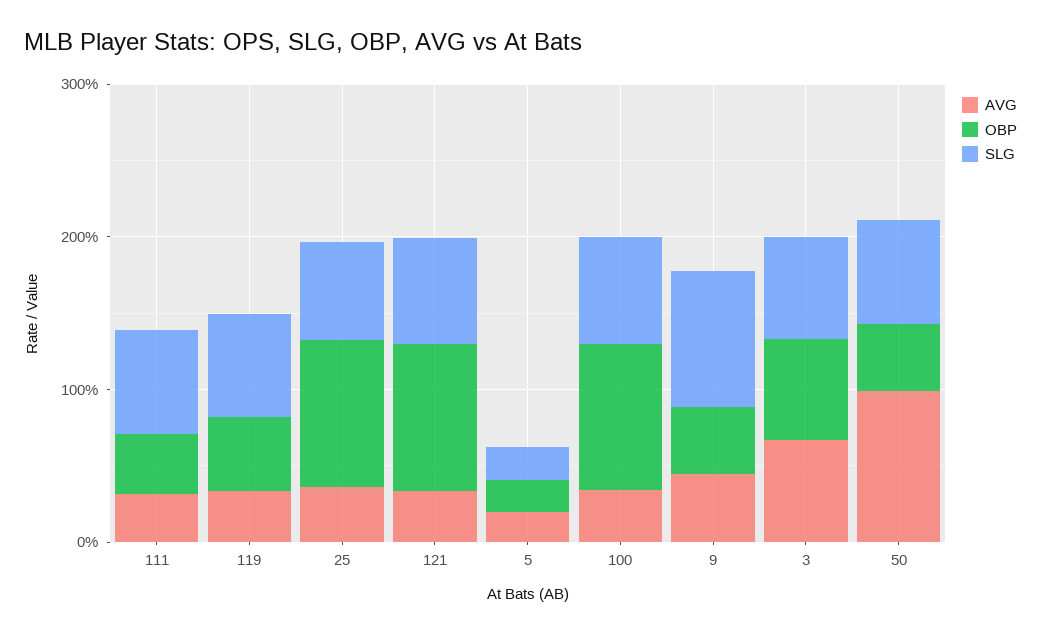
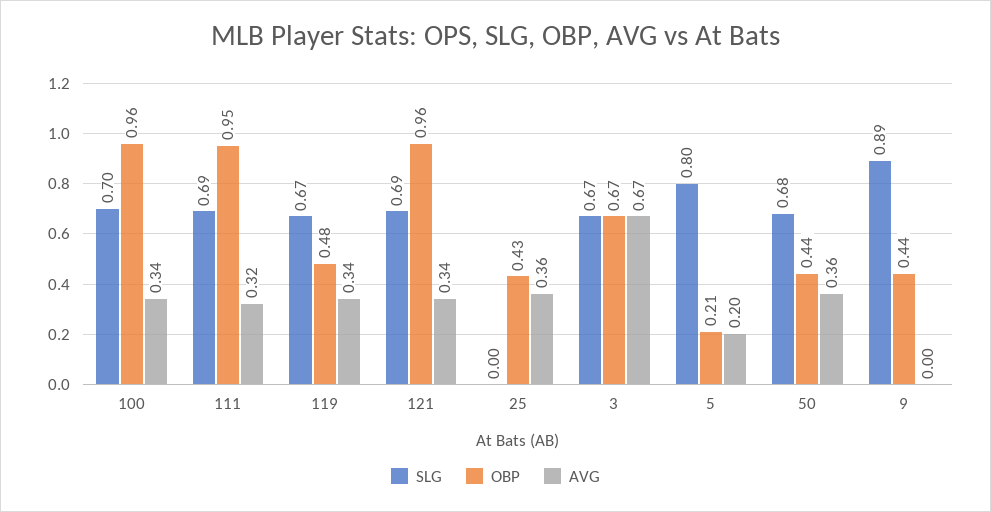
OBP, 111: 0.4 -> 0.95
OBP, 25: 1 -> 0.43
SLG, 25: 0.6 -> 0
SLG, 5: 0.2 -> 0.8
AVG, 9: 0.4 -> 0
AVG, 50: 1 -> 0.36

